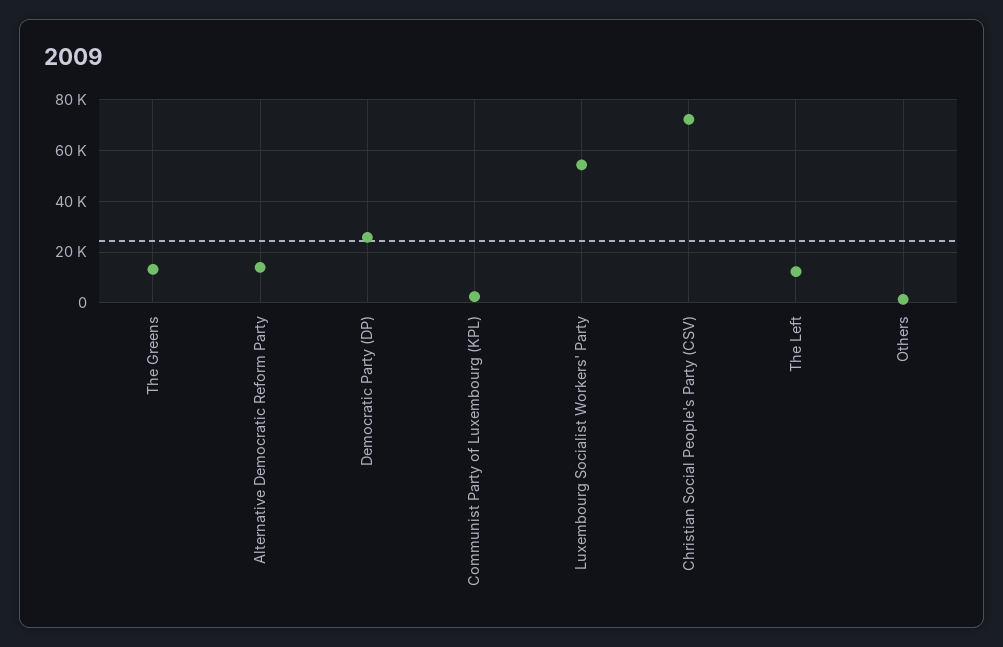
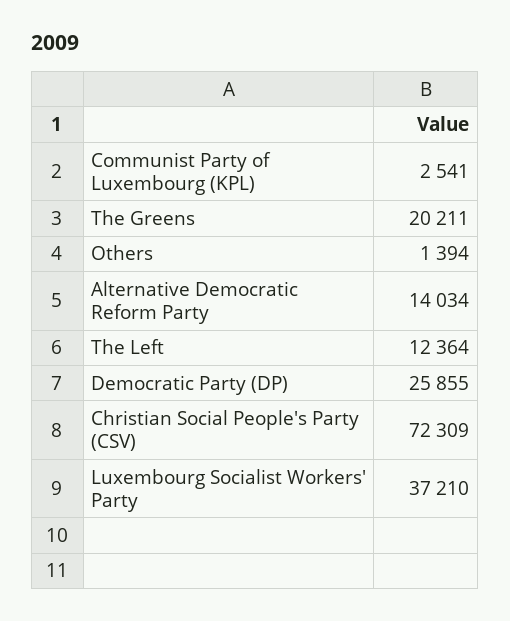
The Greens: 12500 -> 20211
Luxembourg Socialist Workers' Party: 55000 -> 37210

